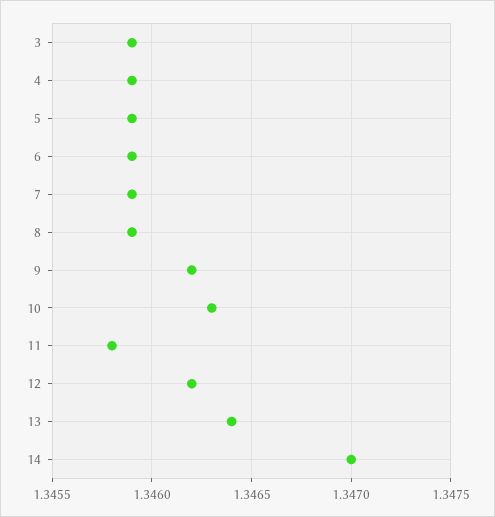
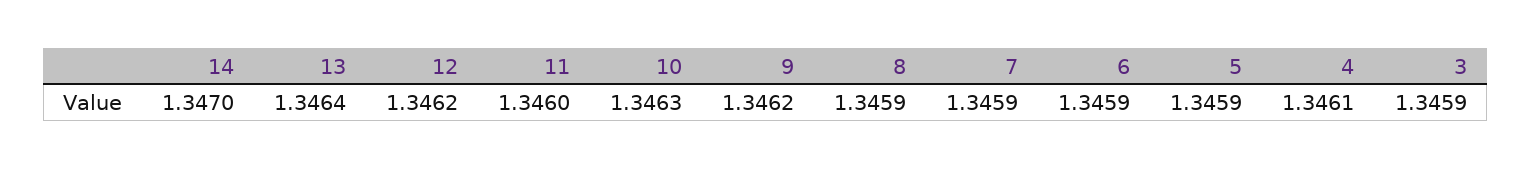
4: 1.3459 -> 1.3461
11: 1.3458 -> 1.346

